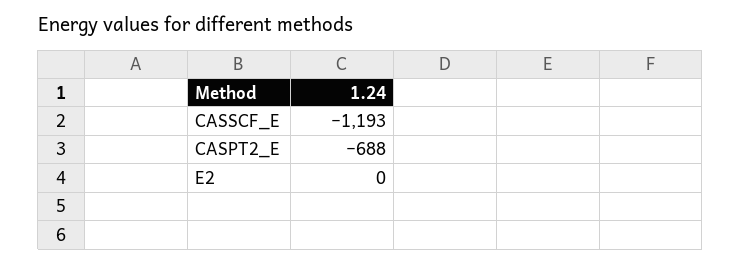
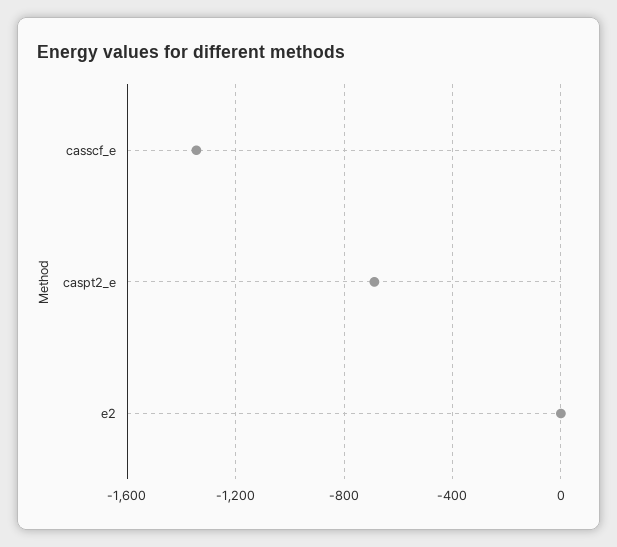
CASSCF_E: -1193 -> -1350

